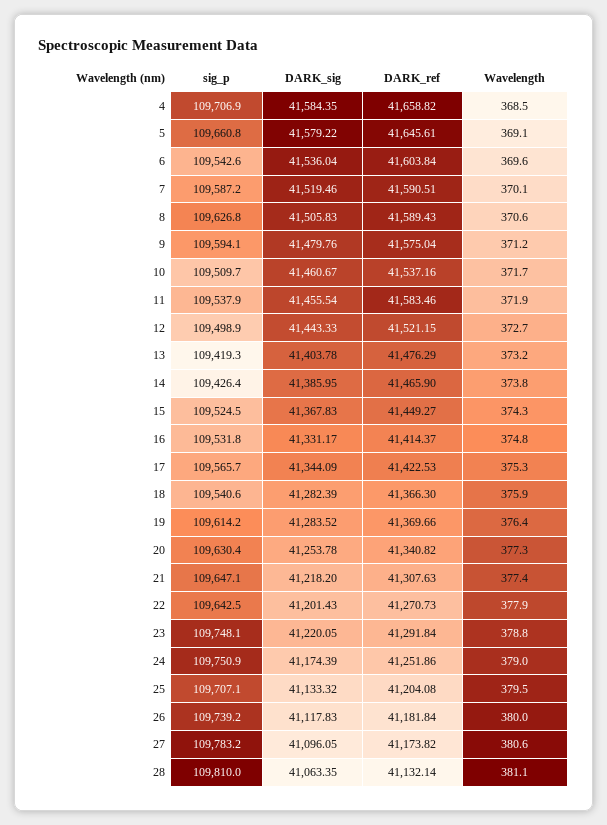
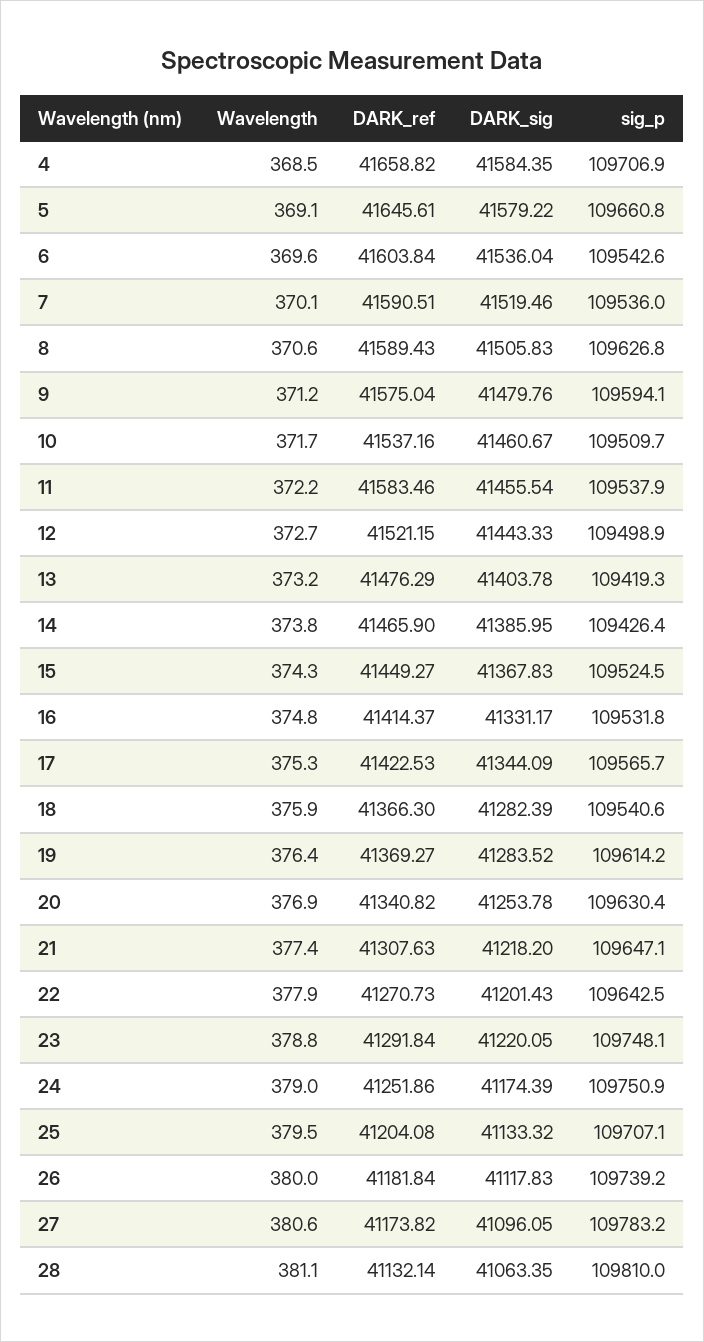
sig_p, 7: 109587.2 -> 109536
Wavelength, 11: 371.9 -> 372.2
DARK_ref, 19: 41369.66 -> 41369.27
Wavelength, 20: 377.3 -> 376.9

